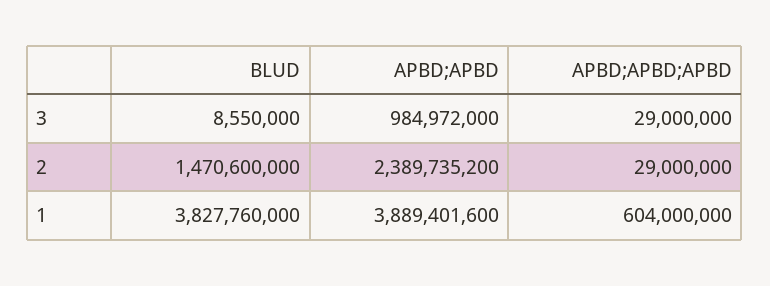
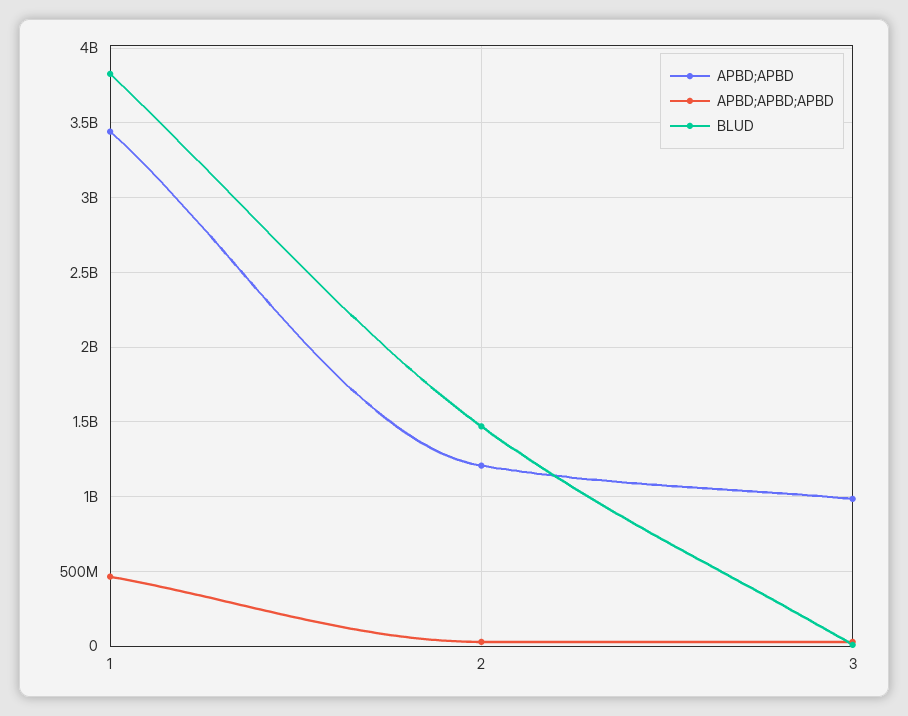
APBD;APBD, 2: 2389735200 -> 1200000000
APBD;APBD, 1: 3889401600 -> 3450000000
APBD;APBD;APBD, 1: 604000000 -> 450000000

